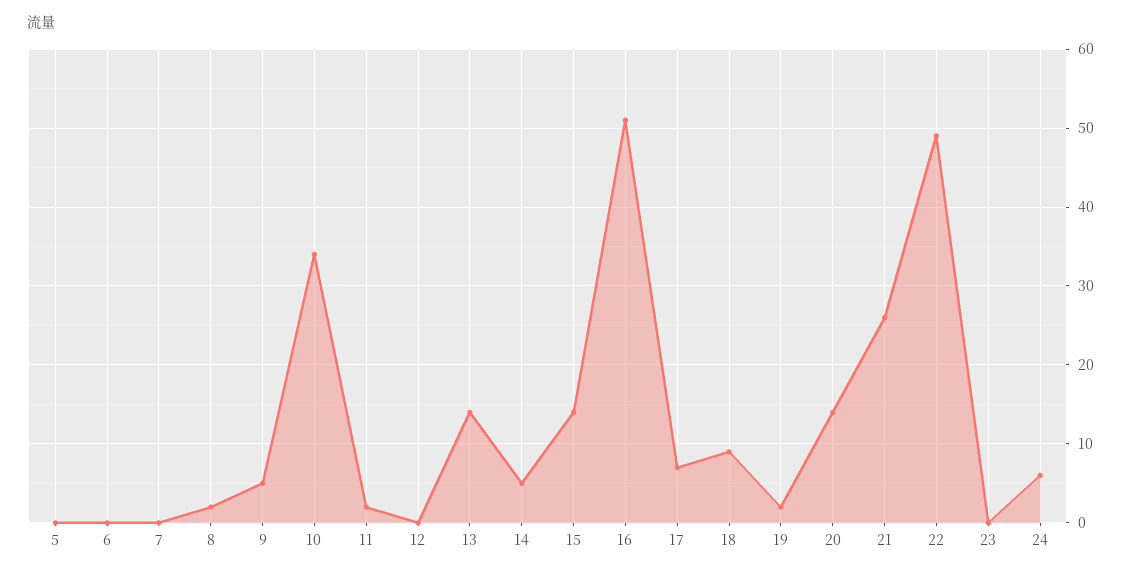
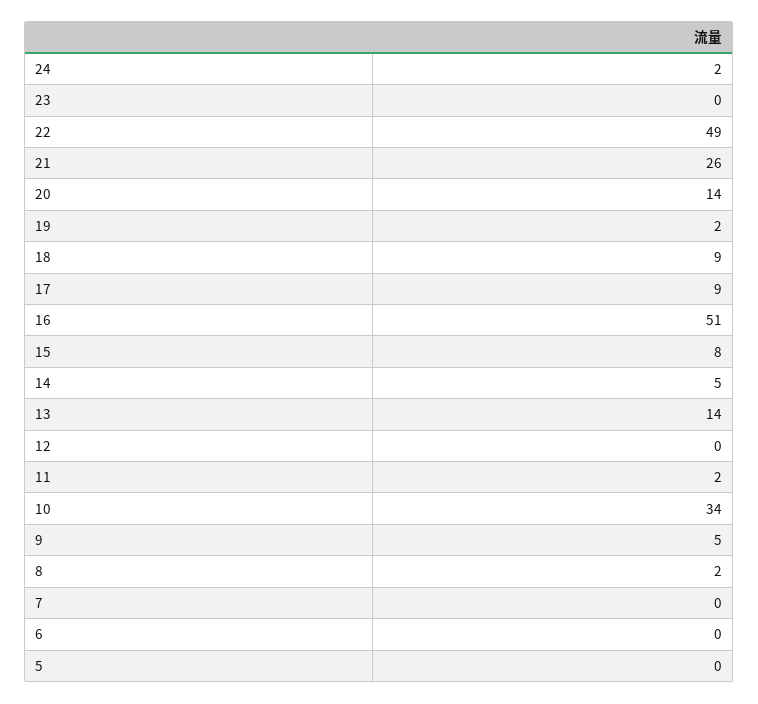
15: 14 -> 8
17: 7 -> 9
24: 6 -> 2

